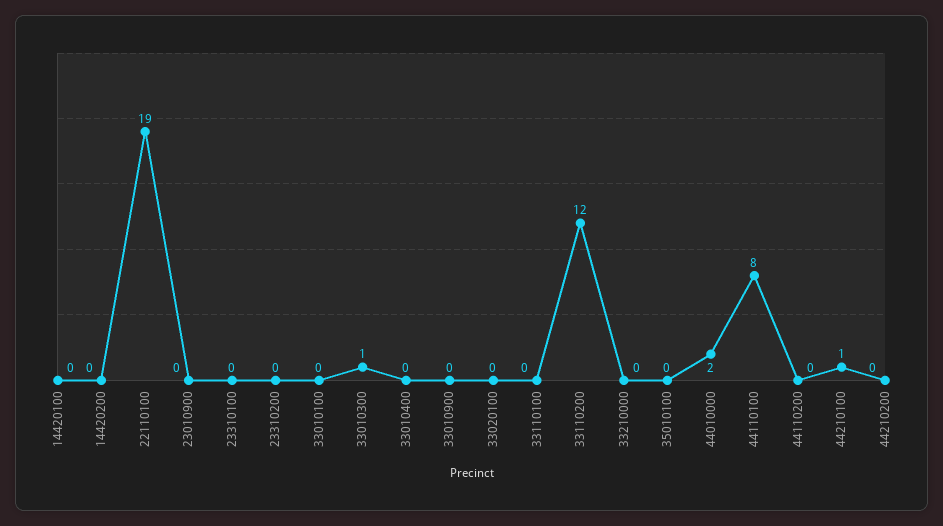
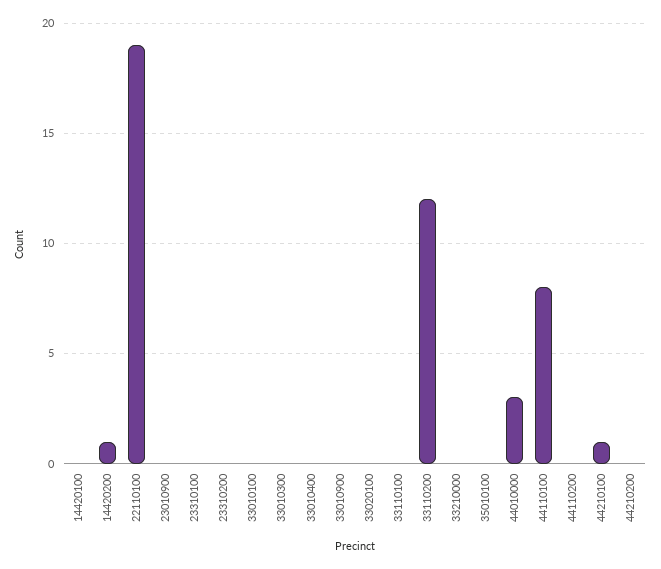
14420200: 0 -> 1
33010300: 1 -> 0
44010000: 2 -> 3

